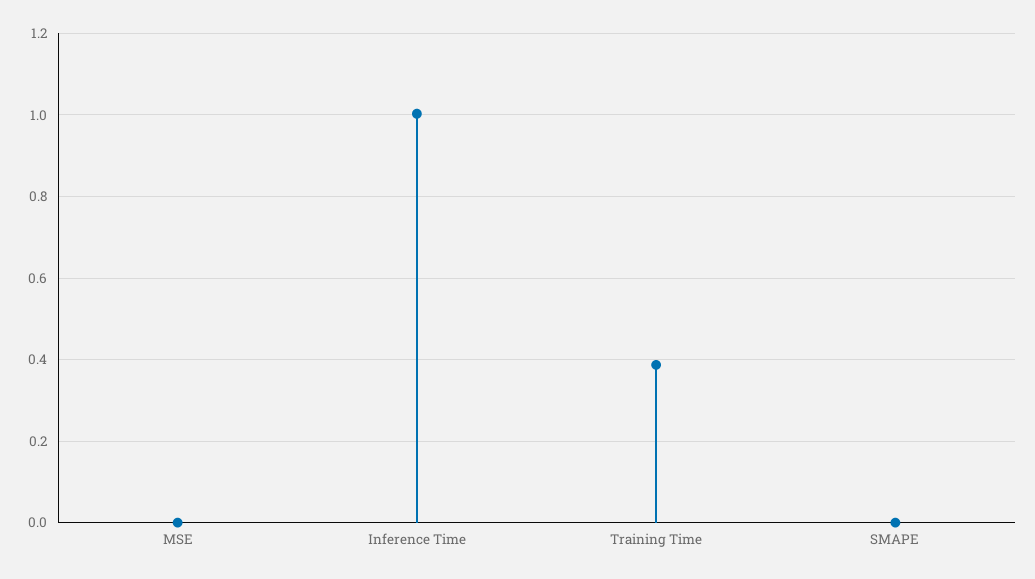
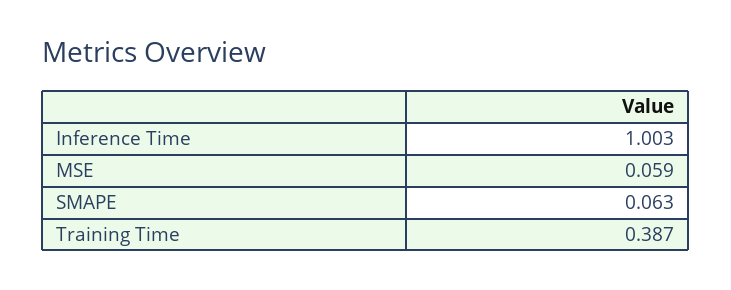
MSE: 0 -> 0.059
SMAPE: 0 -> 0.063

